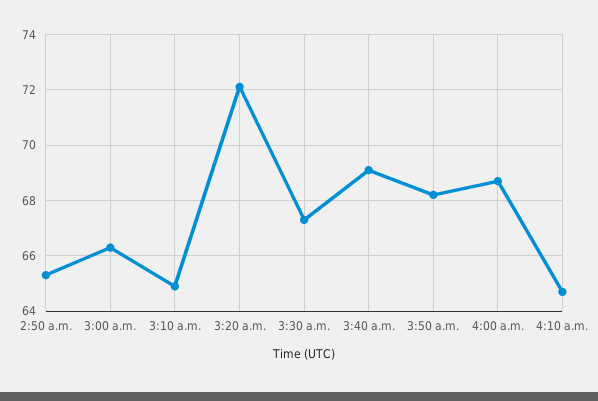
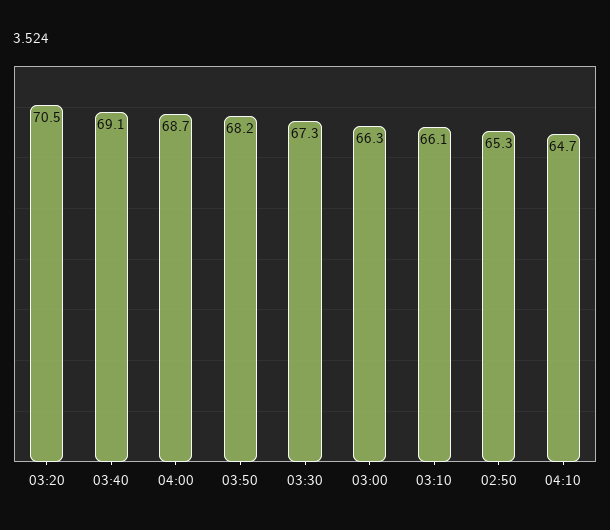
3:10 a.m.: 65 -> 66.1
3:20 a.m.: 72 -> 70.5

